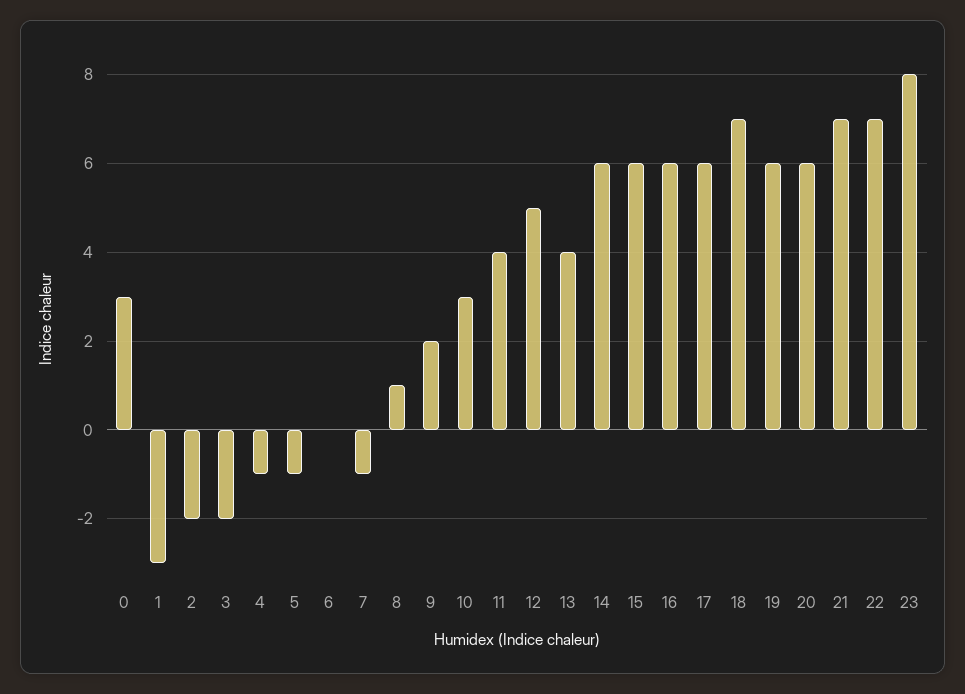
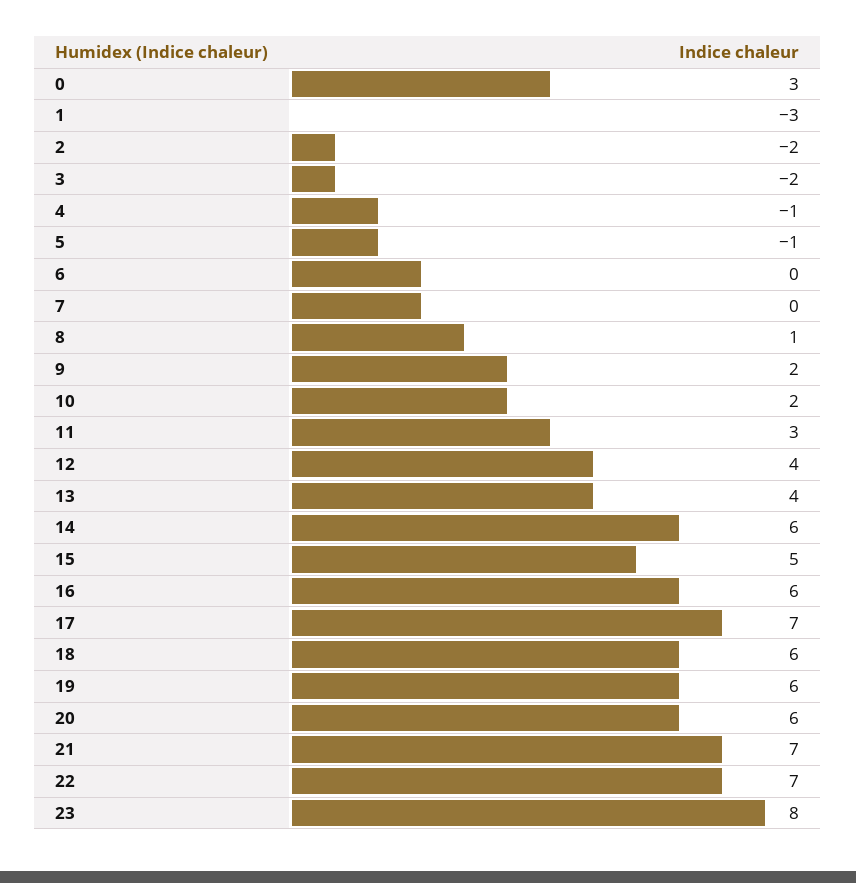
7: -1 -> 0
10: 3 -> 2
11: 4 -> 3
12: 5 -> 4
15: 6 -> 5
17: 6 -> 7
18: 7 -> 6

